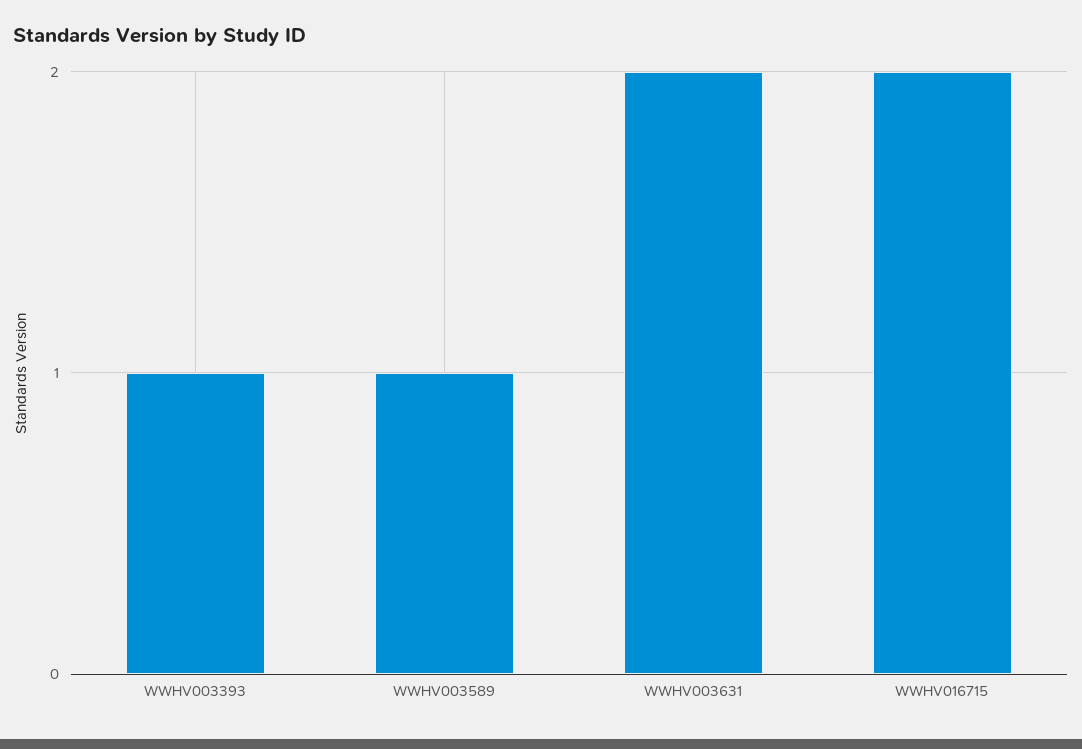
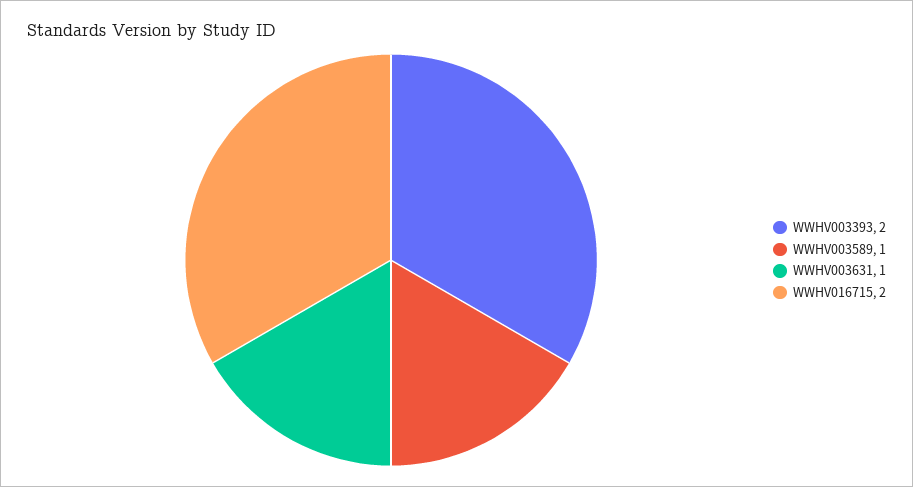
WWHV003393: 1 -> 2
WWHV003631: 2 -> 1

